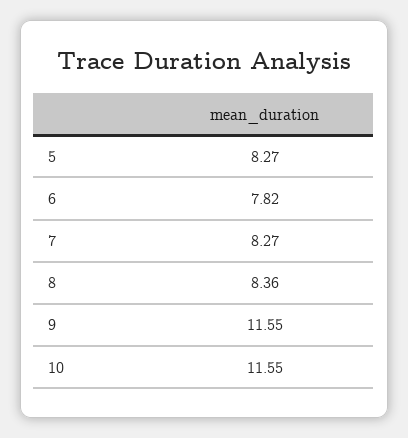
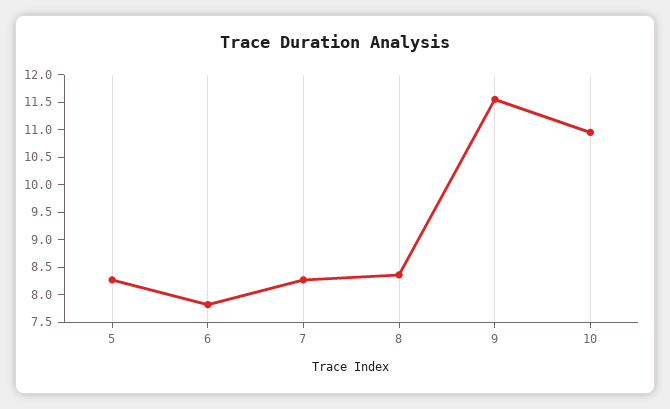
10: 11.55 -> 11

